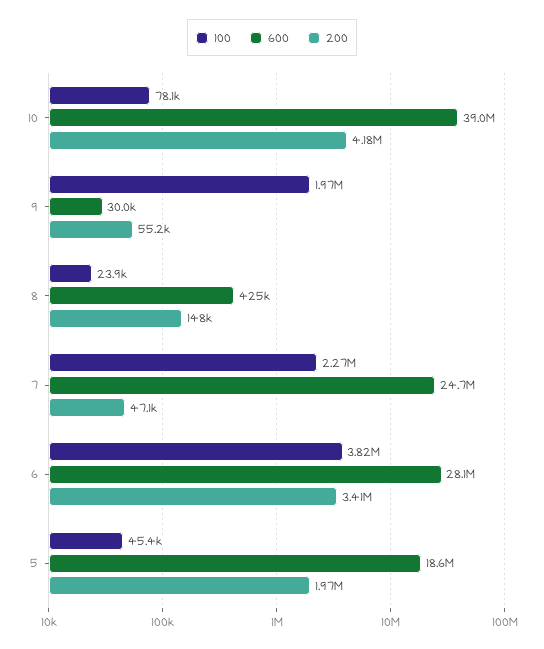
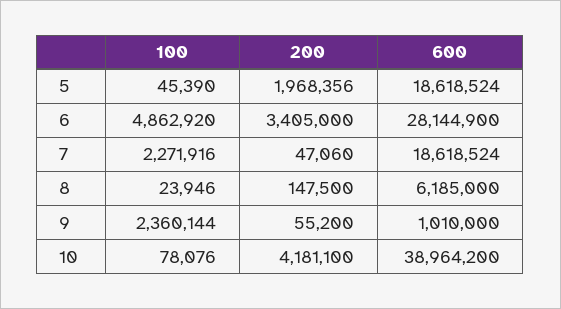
100, 9: 1970000 -> 2360144
600, 9: 30000 -> 1010000
600, 8: 425000 -> 6185000
600, 7: 24700000 -> 18618524
100, 6: 3820000 -> 4862920

